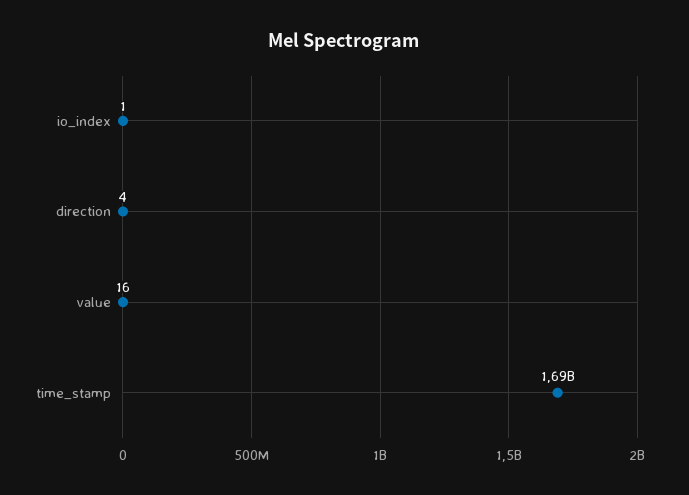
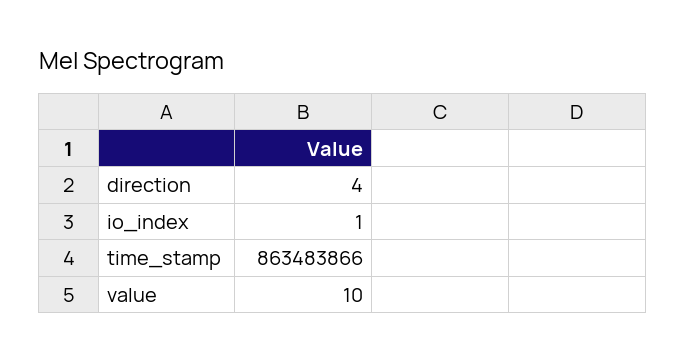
value: 16 -> 10
time_stamp: 1690000000 -> 863483866

